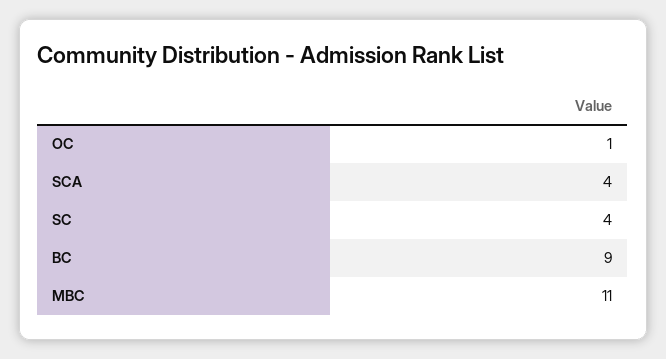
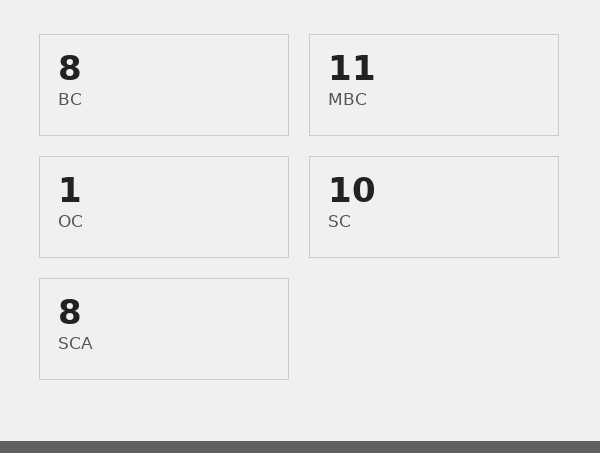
SCA: 4 -> 8
SC: 4 -> 10
BC: 9 -> 8

